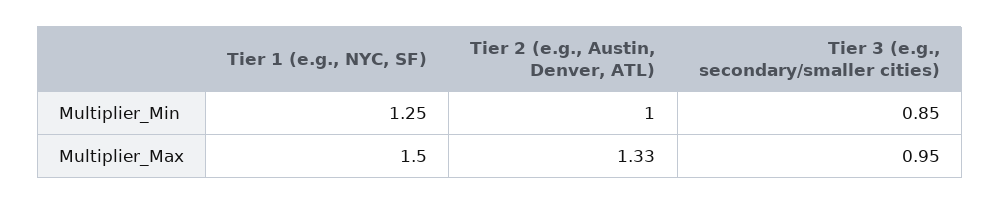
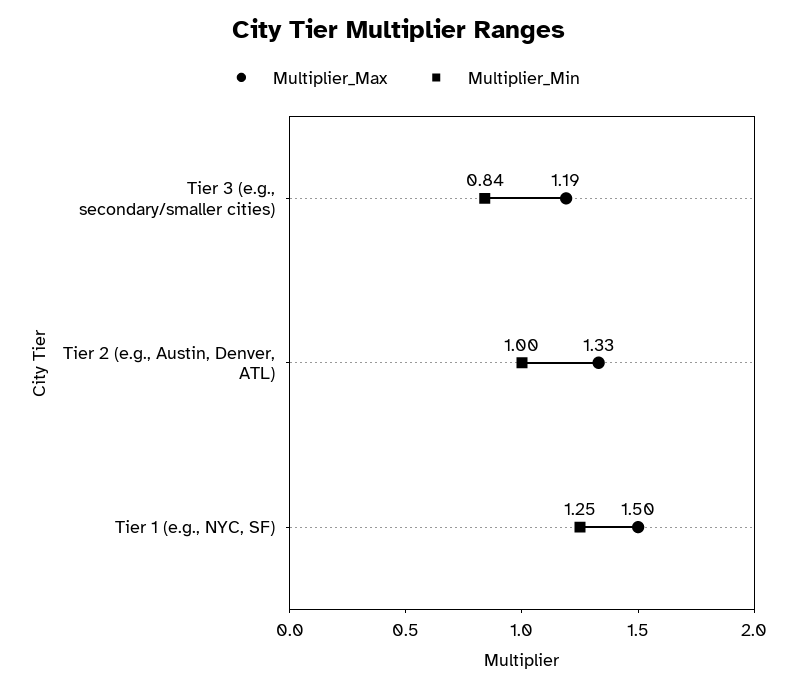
Multiplier_Min, Tier 3 (e.g., secondary/smaller cities): 0.85 -> 0.84
Multiplier_Max, Tier 3 (e.g., secondary/smaller cities): 0.95 -> 1.19

